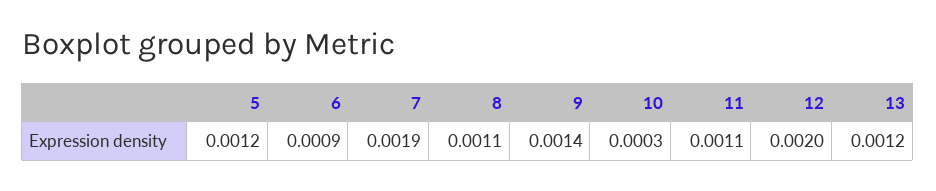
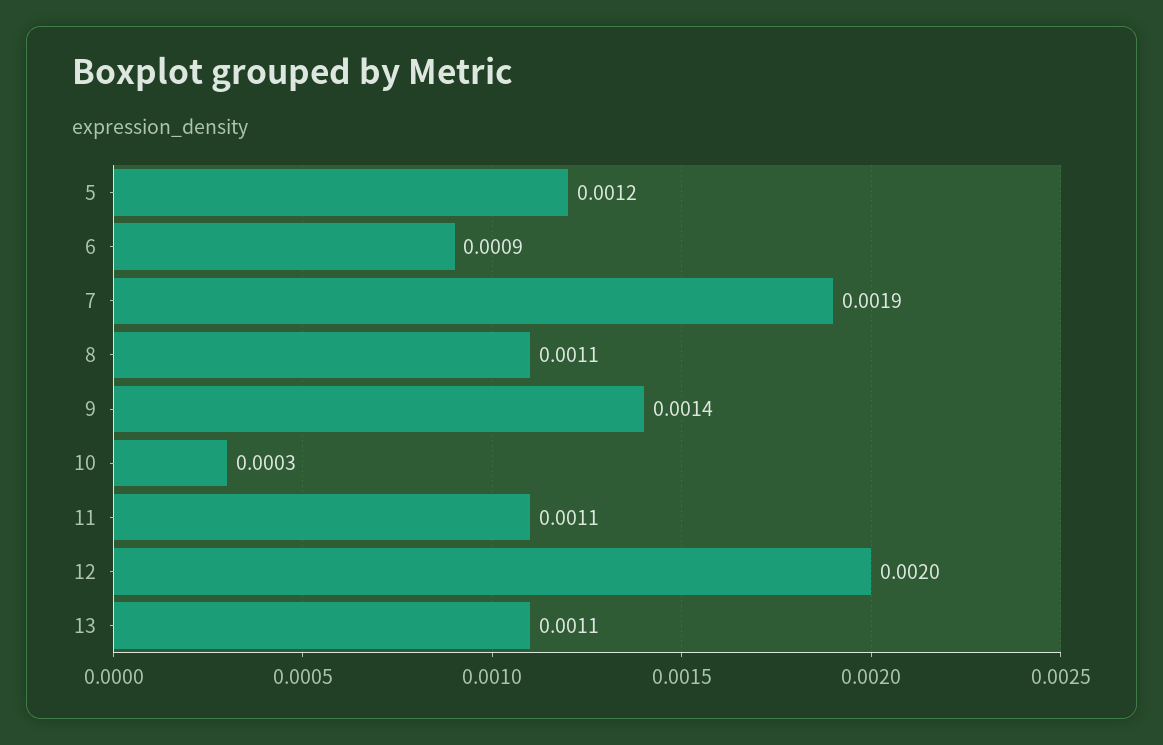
13: 0.0012 -> 0.0011

